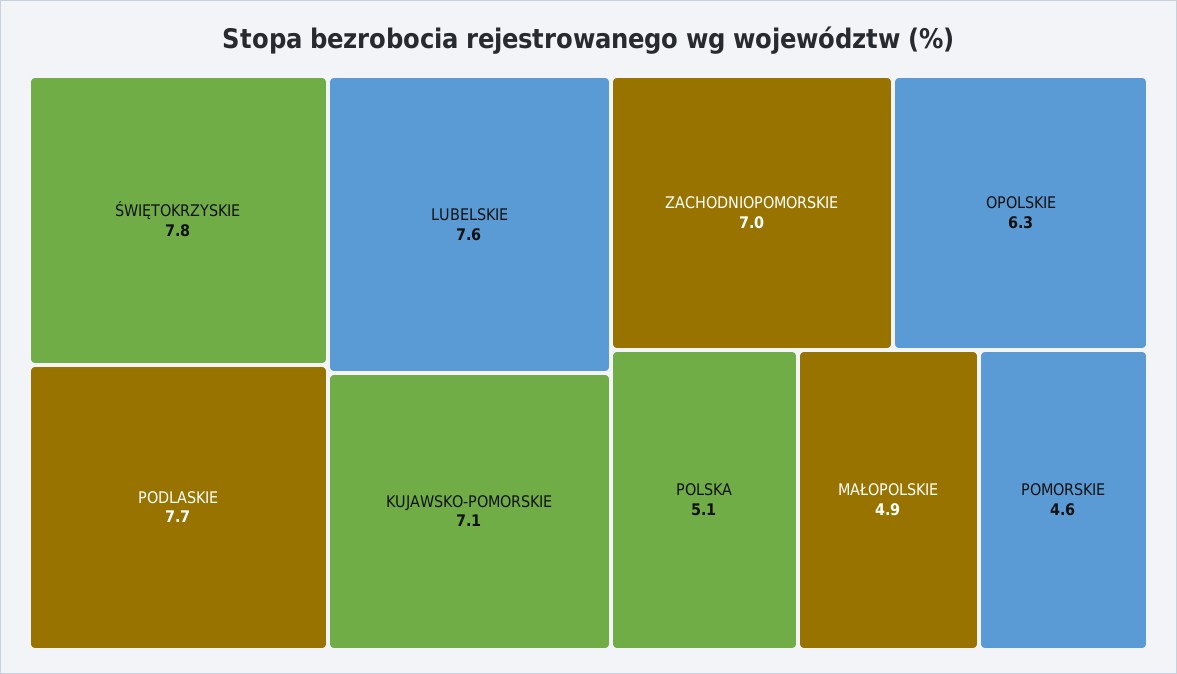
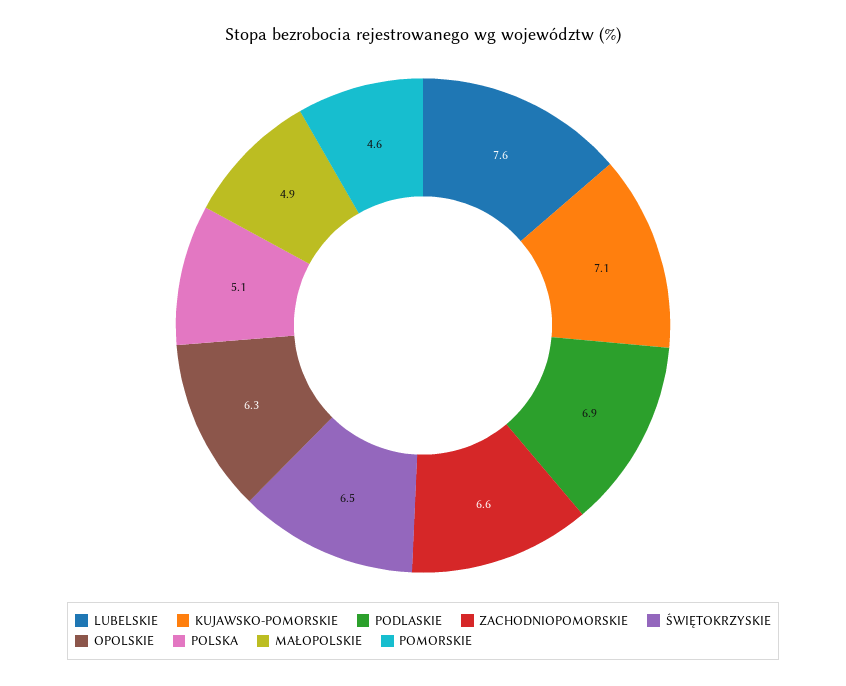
ŚWIĘTOKRZYSKIE: 7.8 -> 6.5
PODLASKIE: 7.7 -> 6.9
ZACHODNIOPOMORSKIE: 7 -> 6.6

